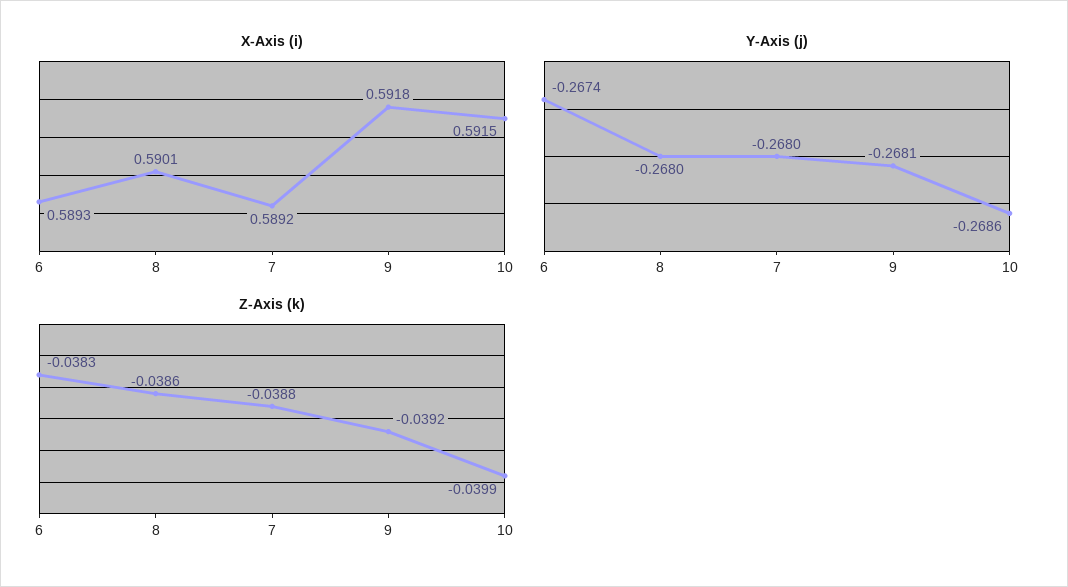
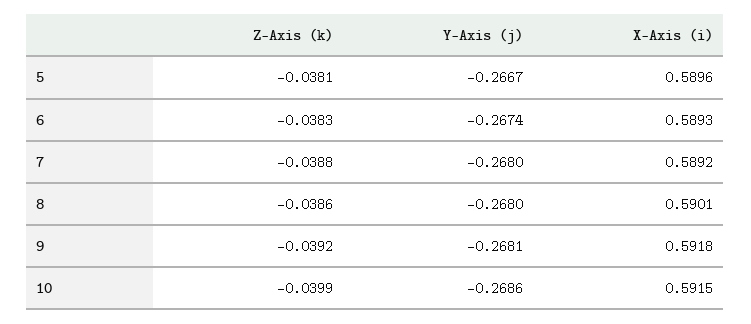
Z-Axis (k), 5: none -> -0.0381
Y-Axis (j), 5: none -> -0.2667
X-Axis (i), 5: none -> 0.5896

